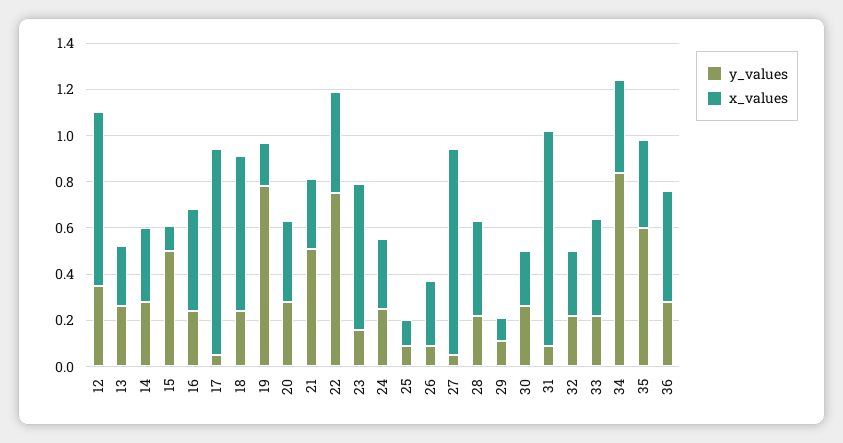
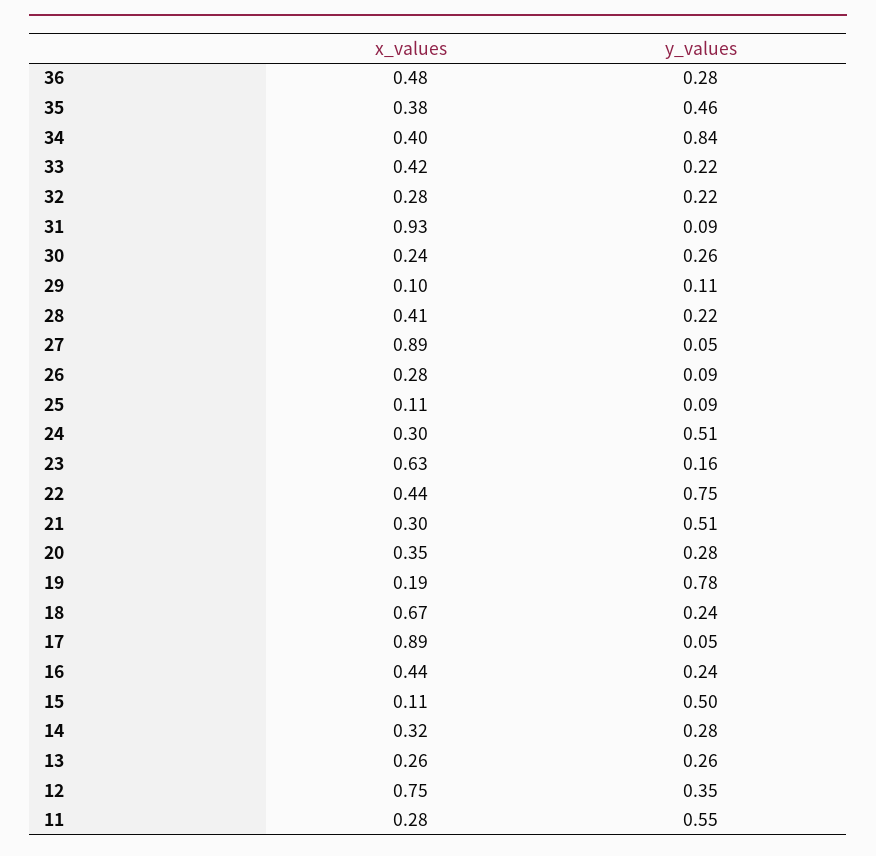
y_values, 24: 0.25 -> 0.51
y_values, 35: 0.6 -> 0.46
x_values, 11: none -> 0.28
y_values, 11: none -> 0.55

